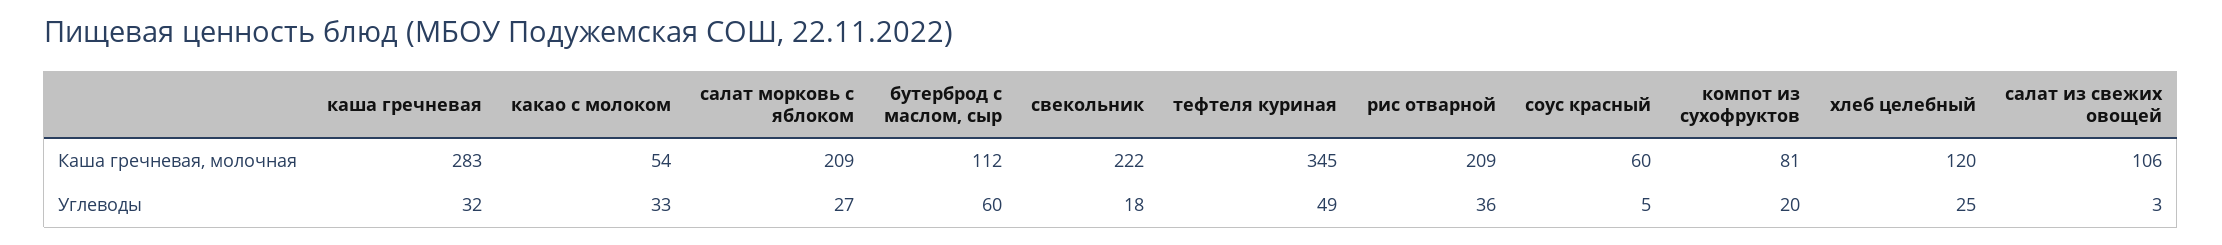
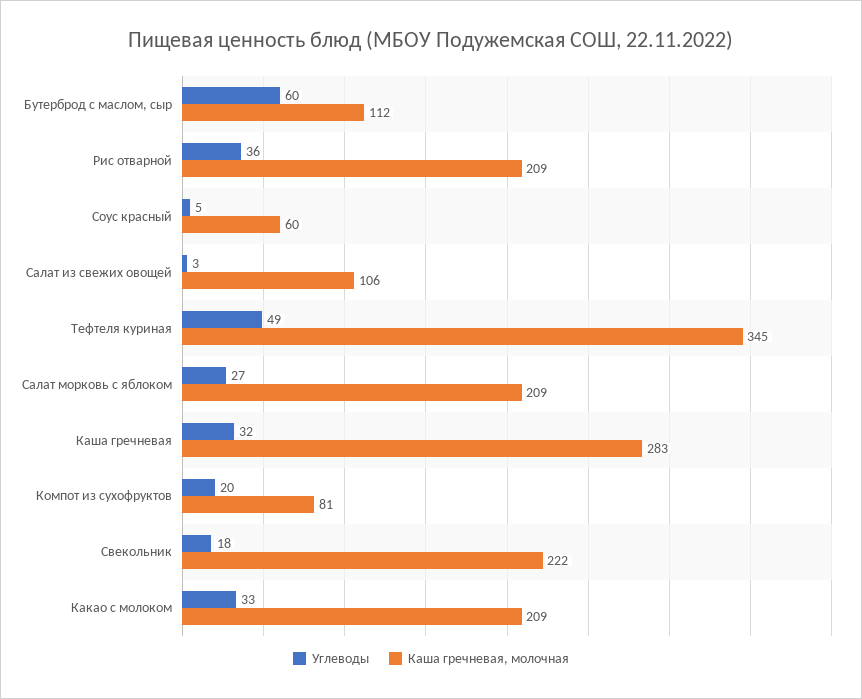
Каша гречневая, молочная, какао с молоком: 54 -> 209
Каша гречневая, молочная, хлеб целебный: 120 -> none
Углеводы, хлеб целебный: 25 -> none

